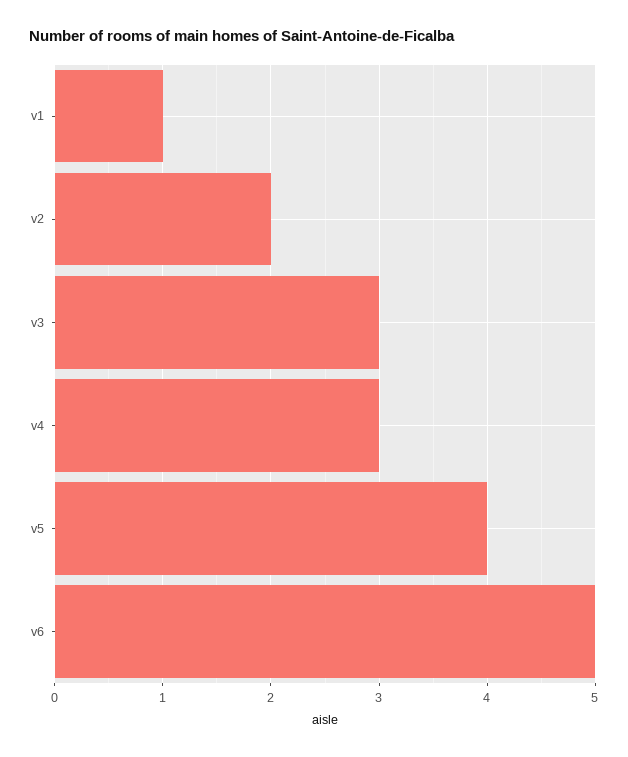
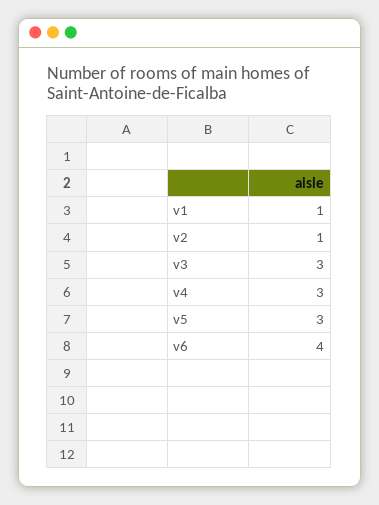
v2: 2 -> 1
v5: 4 -> 3
v6: 5 -> 4

